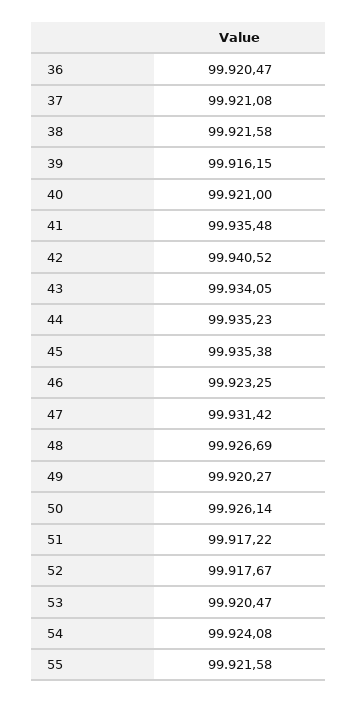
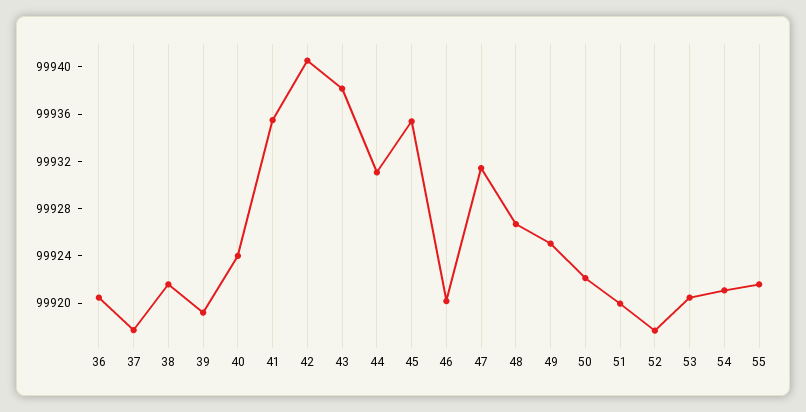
37: 99921.08 -> 99918
39: 99916.15 -> 99919
40: 99921 -> 99924
43: 99934.05 -> 99938
44: 99935.23 -> 99931
46: 99923.25 -> 99920
49: 99920.27 -> 99925
50: 99926.14 -> 99922
51: 99917.22 -> 99920
54: 99924.08 -> 99921

